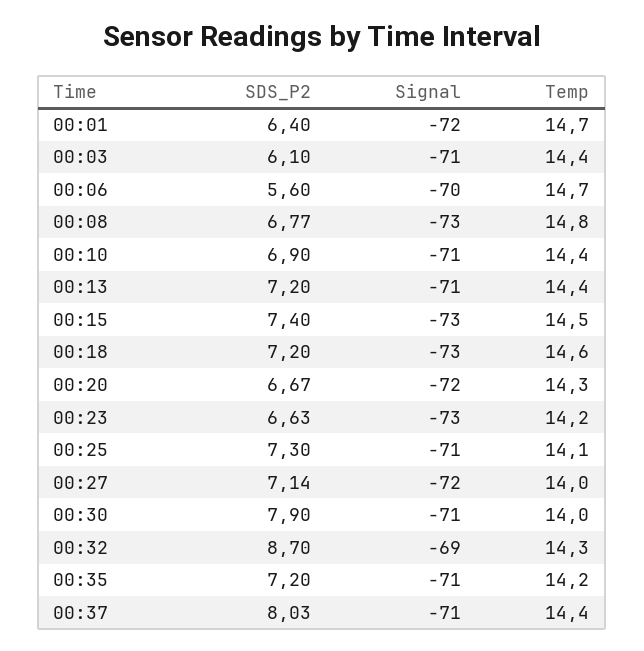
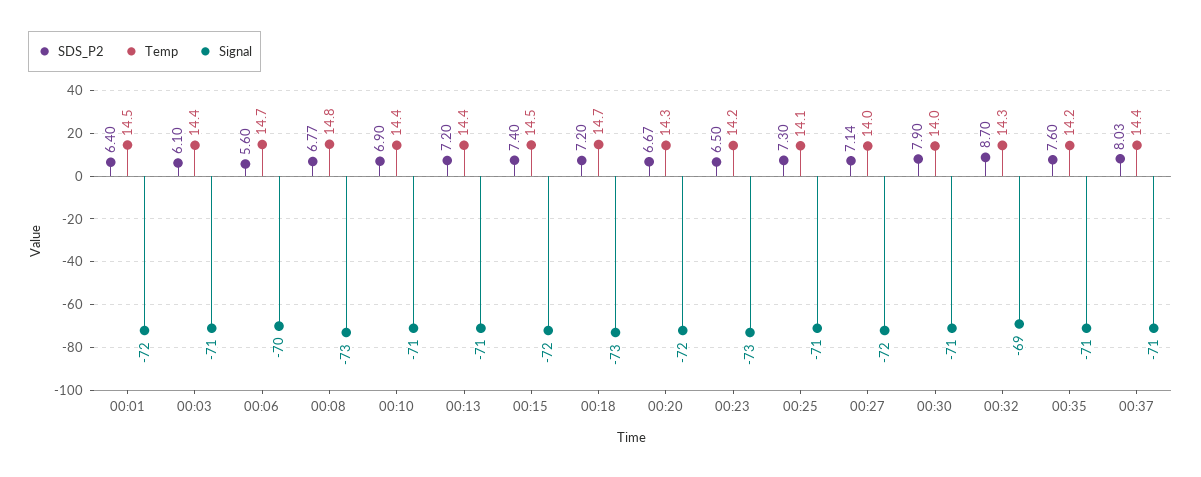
Temp, 00:01: 14.7 -> 14.5
Signal, 00:15: -73 -> -72
Temp, 00:18: 14.6 -> 14.7
SDS_P2, 00:23: 6.63 -> 6.5
SDS_P2, 00:35: 7.2 -> 7.6

